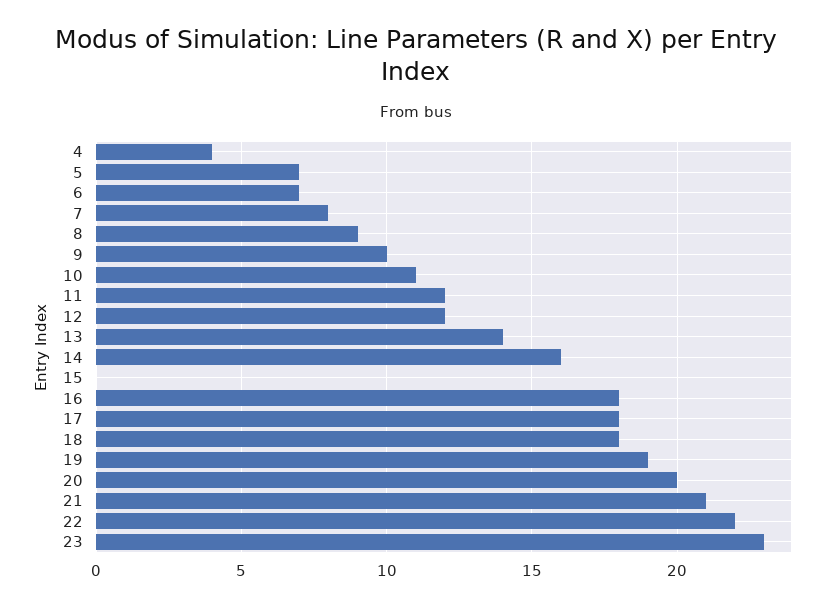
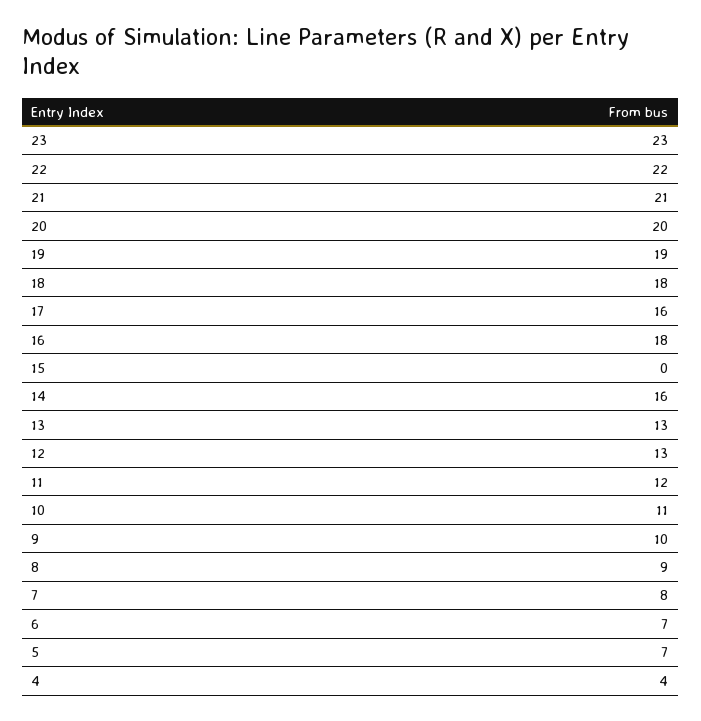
12: 12 -> 13
13: 14 -> 13
17: 18 -> 16

